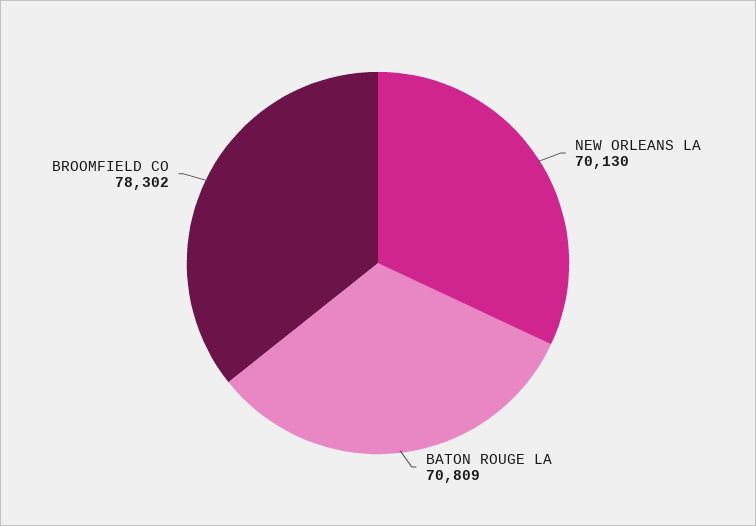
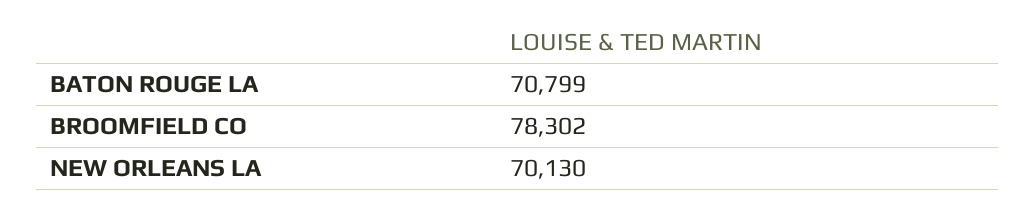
BATON ROUGE LA: 70809 -> 70799

